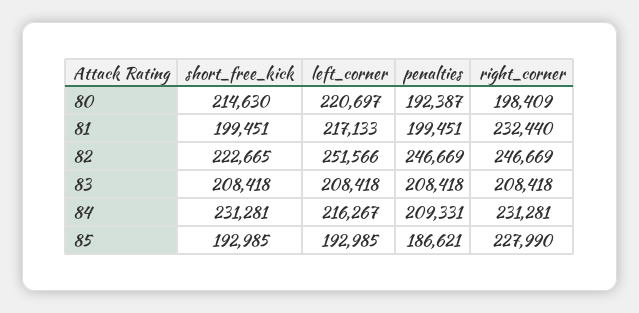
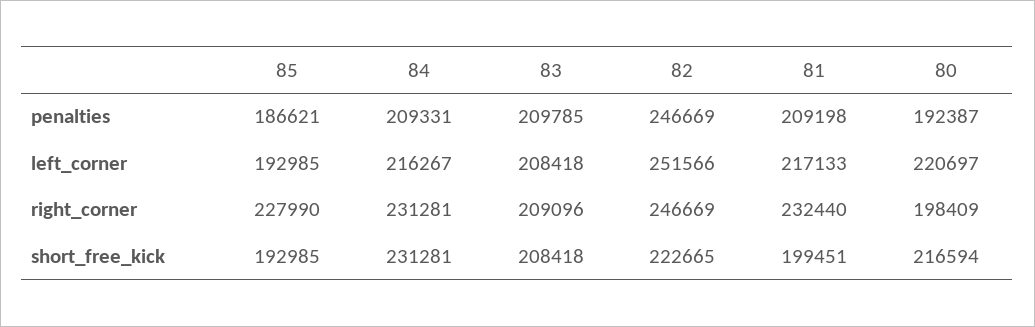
short_free_kick, 80: 214630 -> 216594
penalties, 81: 199451 -> 209198
penalties, 83: 208418 -> 209785
right_corner, 83: 208418 -> 209096

